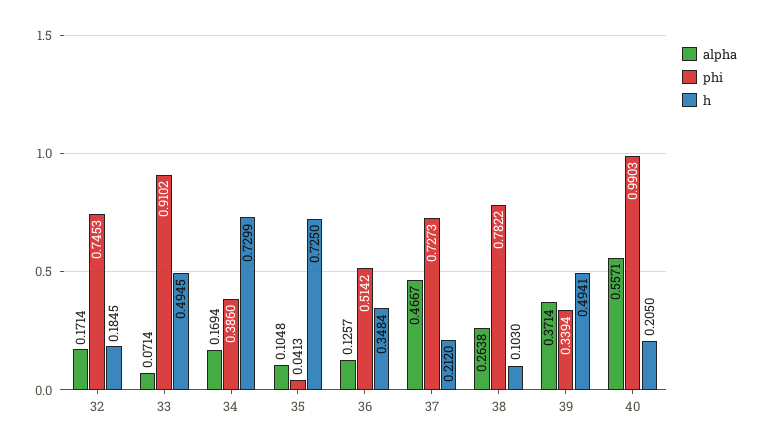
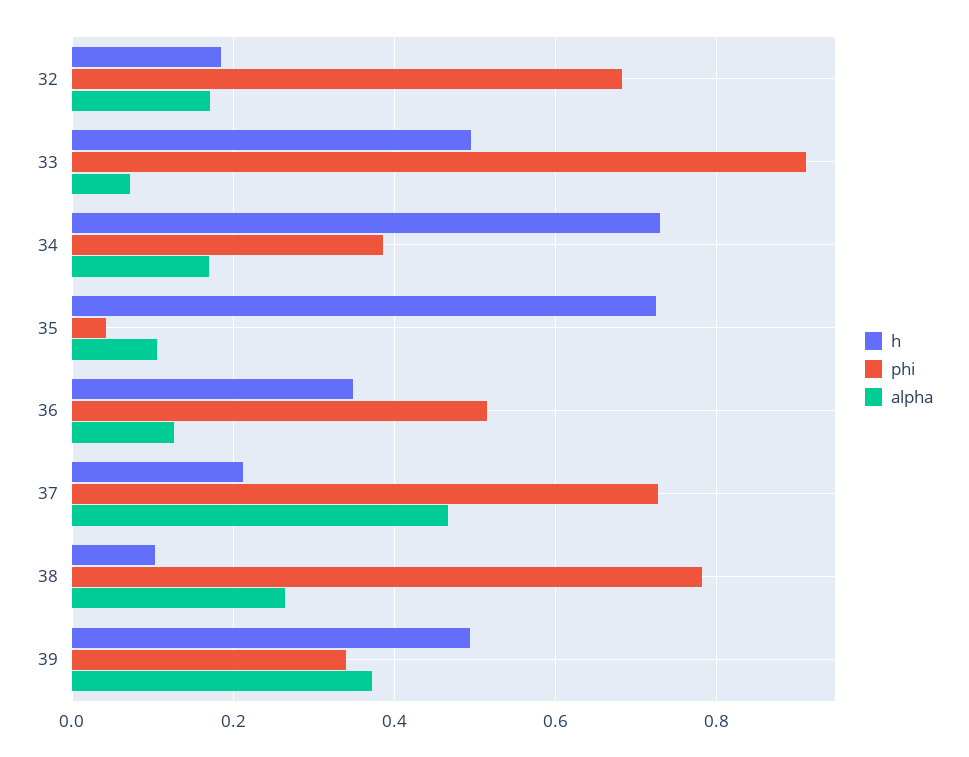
phi, 32: 0.7453 -> 0.68
alpha, 40: 0.5571 -> none
phi, 40: 0.9903 -> none
h, 40: 0.205 -> none

